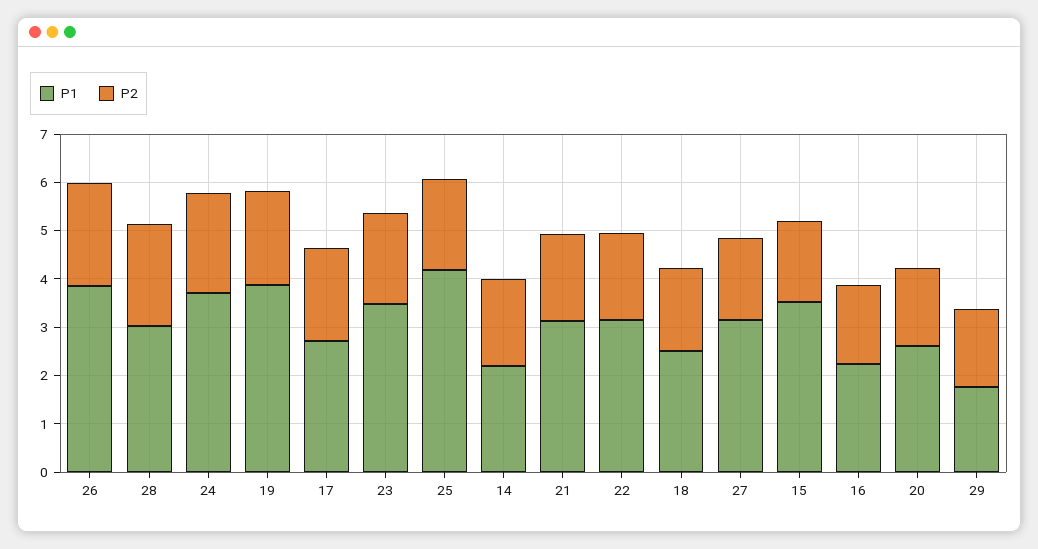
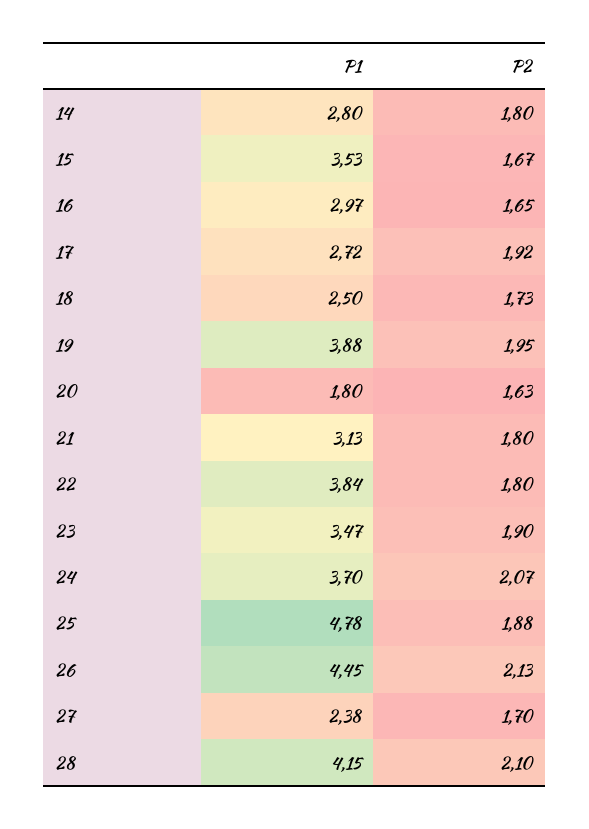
P1, 26: 3.8 -> 4.45
P1, 28: 3 -> 4.15
P1, 25: 4.2 -> 4.78
P1, 14: 2.2 -> 2.8
P1, 22: 3.2 -> 3.84
P1, 27: 3.2 -> 2.38
P1, 16: 2.2 -> 2.97
P1, 20: 2.6 -> 1.8
P1, 29: 1.8 -> none
P2, 29: 1.6 -> none

